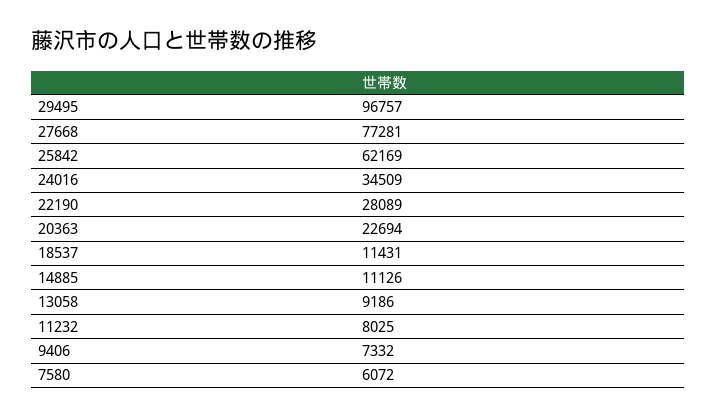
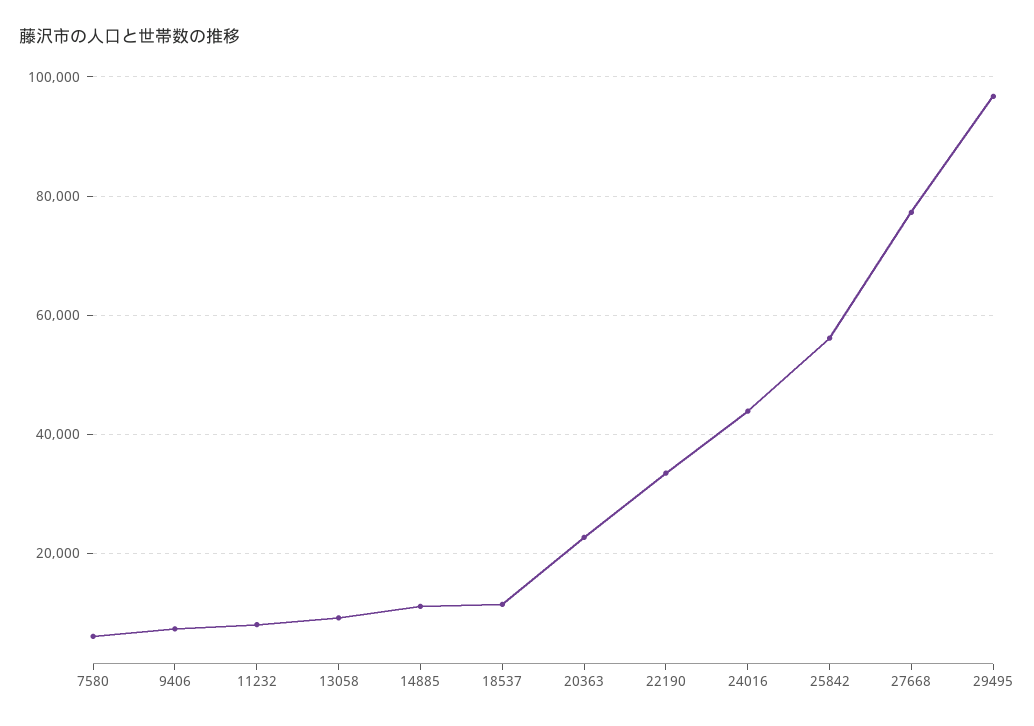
25842: 62169 -> 56000
24016: 34509 -> 44000
22190: 28089 -> 34000

